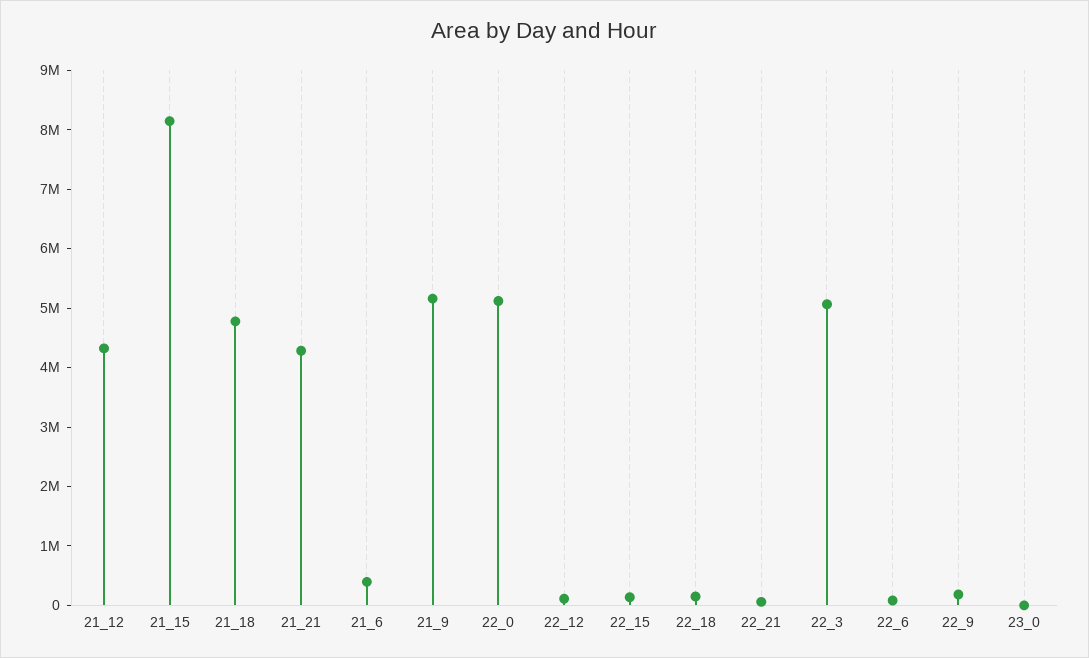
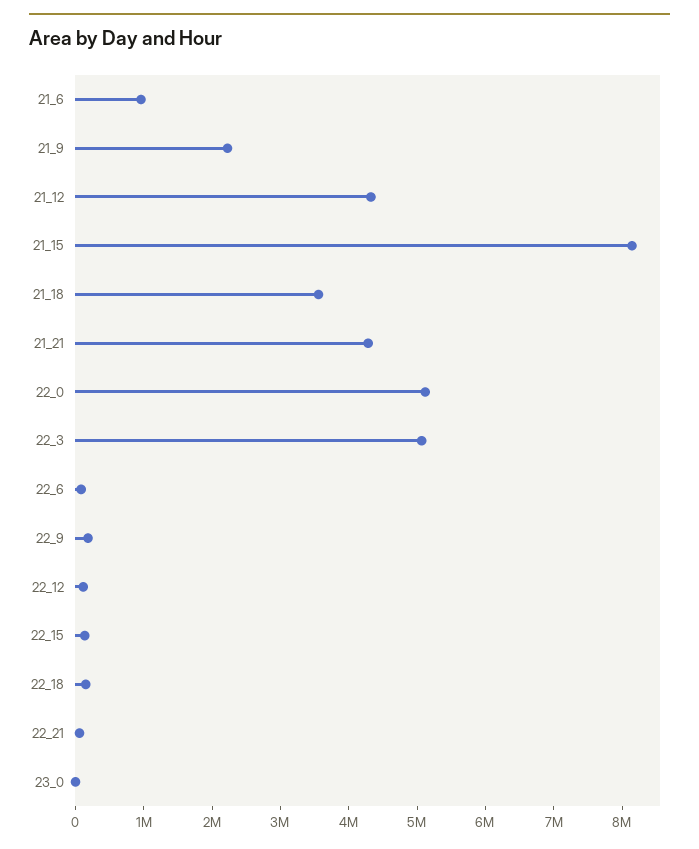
21_18: 4800000 -> 3600000
21_6: 400000 -> 1000000
21_9: 5200000 -> 2200000

